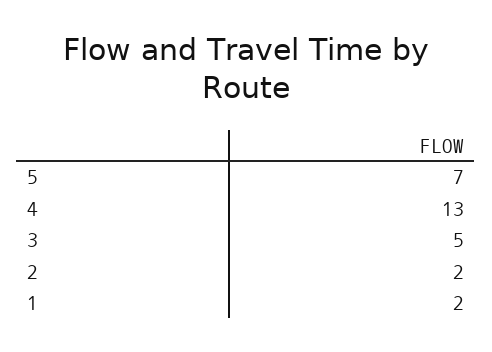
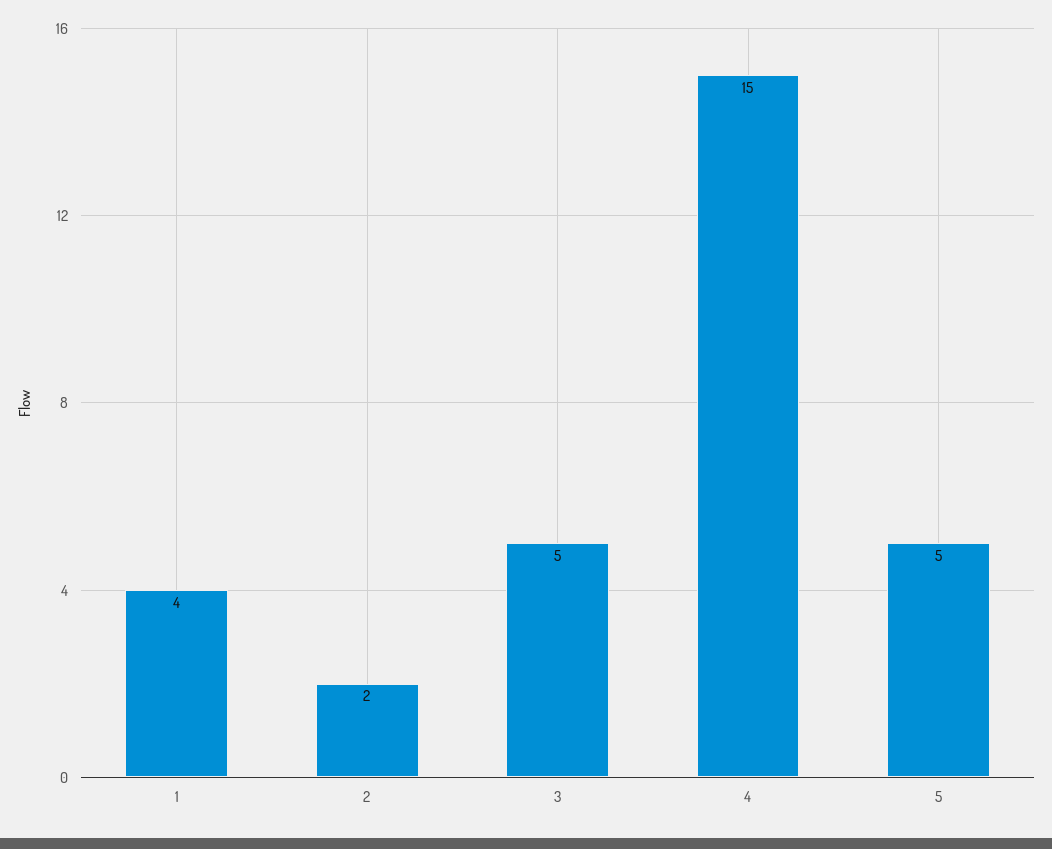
5: 7 -> 5
4: 13 -> 15
1: 2 -> 4

